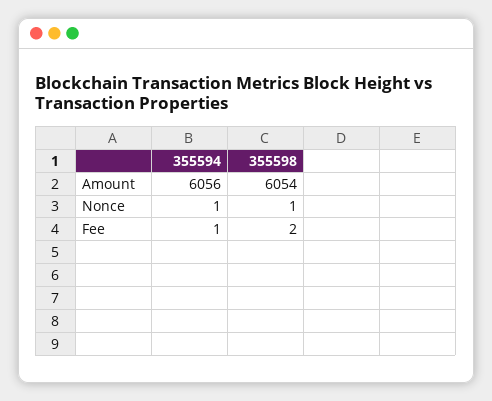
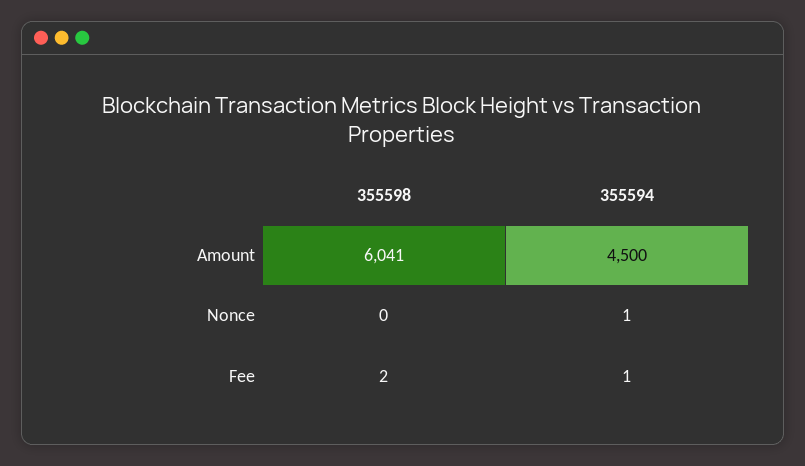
355594, Amount: 6056 -> 4500
355598, Amount: 6054 -> 6041
355598, Nonce: 1 -> 0

